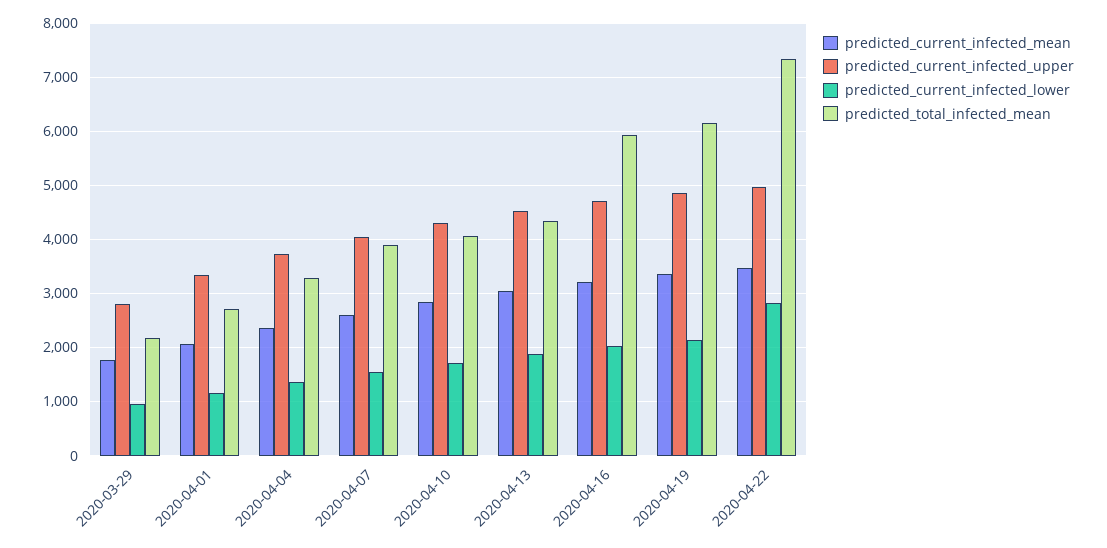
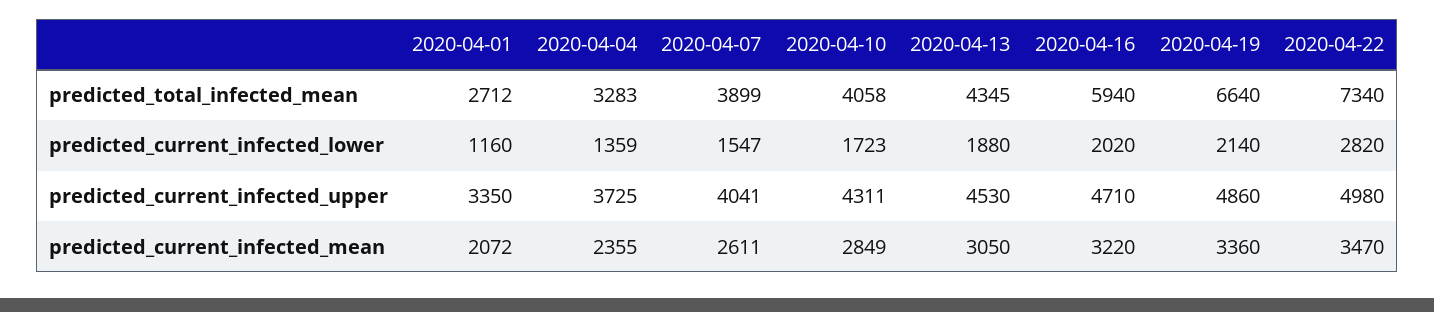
predicted_current_infected_mean, 2020-03-29: 1800 -> none
predicted_current_infected_upper, 2020-03-29: 2800 -> none
predicted_current_infected_lower, 2020-03-29: 1000 -> none
predicted_total_infected_mean, 2020-03-29: 2200 -> none
predicted_total_infected_mean, 2020-04-19: 6200 -> 6640

